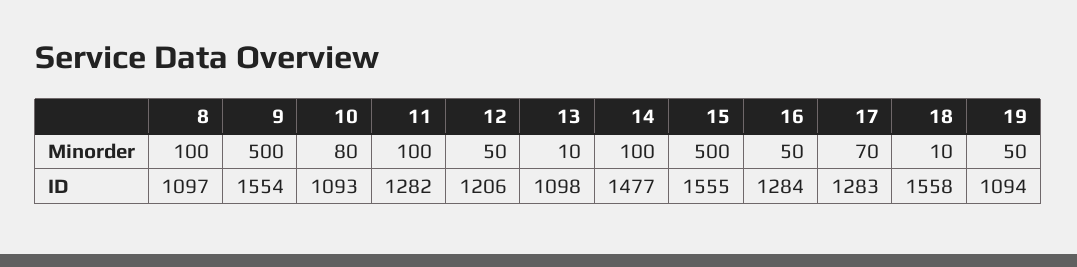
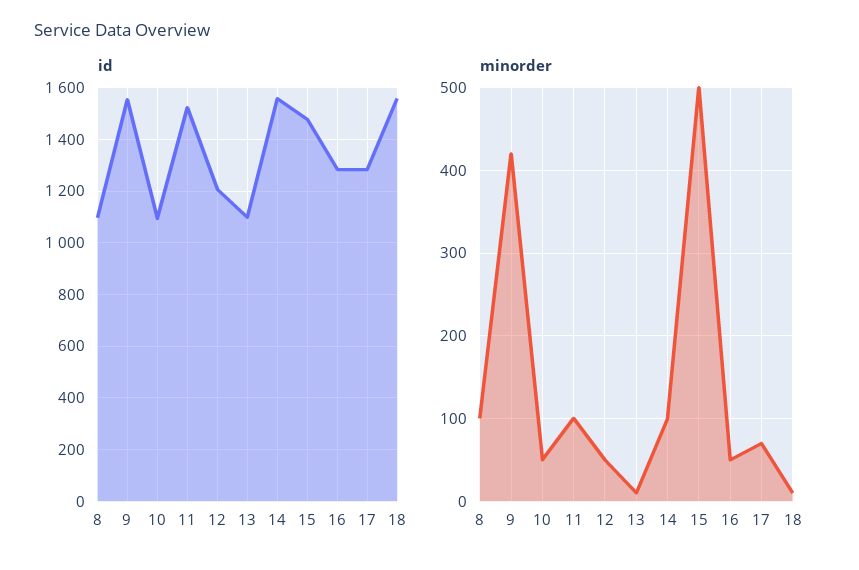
Minorder, 9: 500 -> 420
Minorder, 10: 80 -> 50
Minorder, 19: 50 -> none
ID, 11: 1282 -> 1525
ID, 14: 1477 -> 1550
ID, 15: 1555 -> 1475
ID, 19: 1094 -> none

